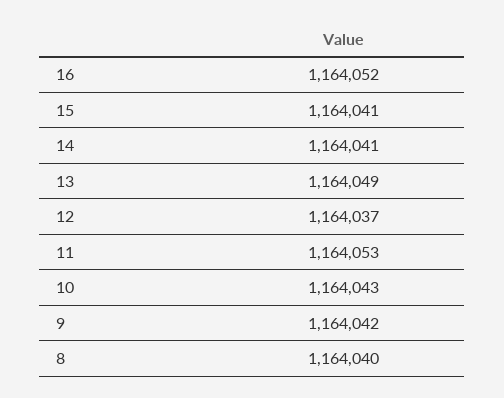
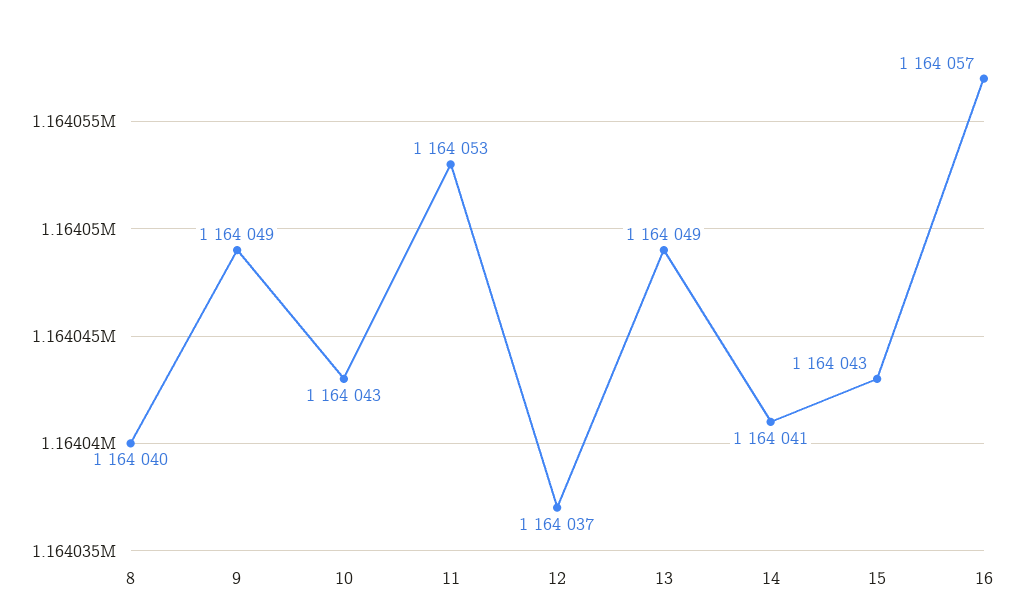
16: 1164052 -> 1164057
15: 1164041 -> 1164043
9: 1164042 -> 1164049

